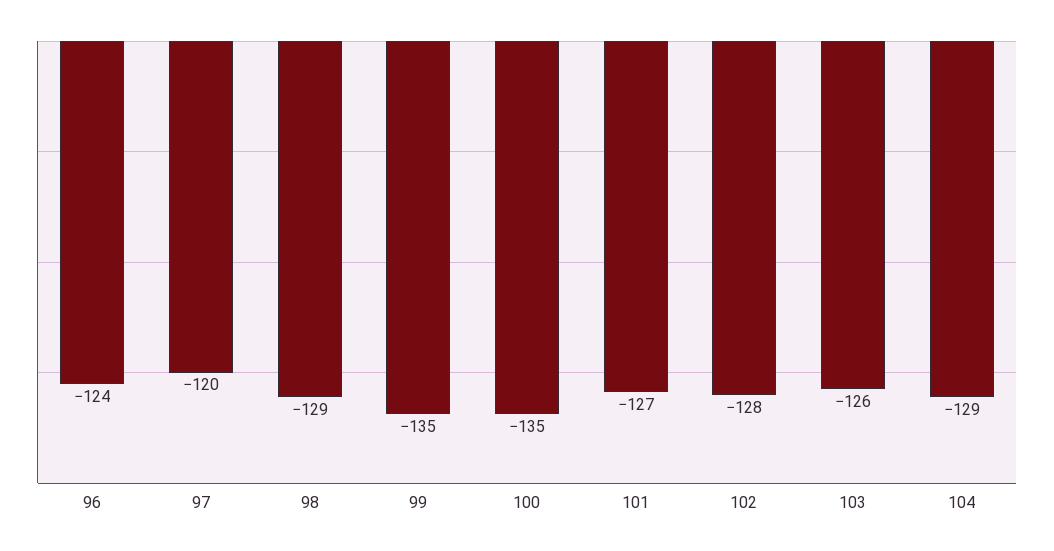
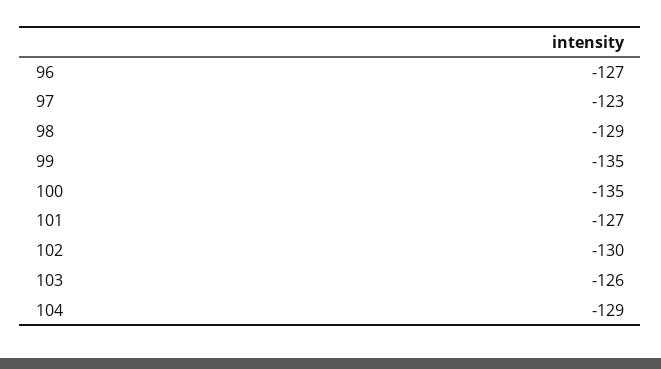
96: -124 -> -127
97: -120 -> -123
102: -128 -> -130

